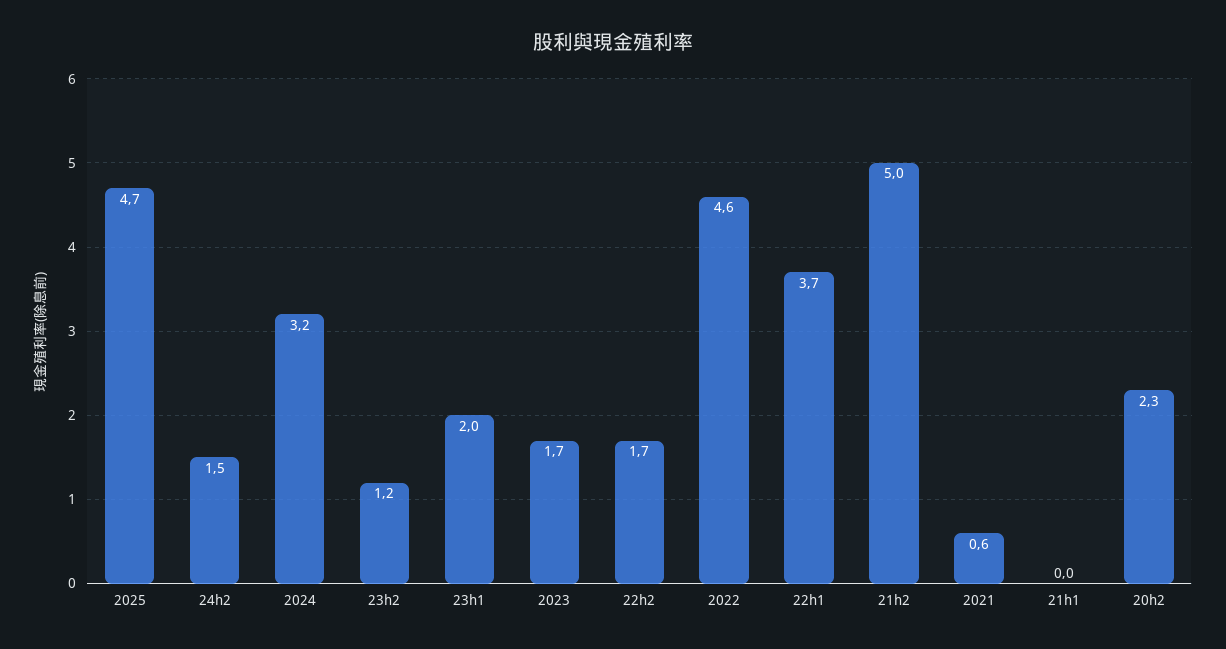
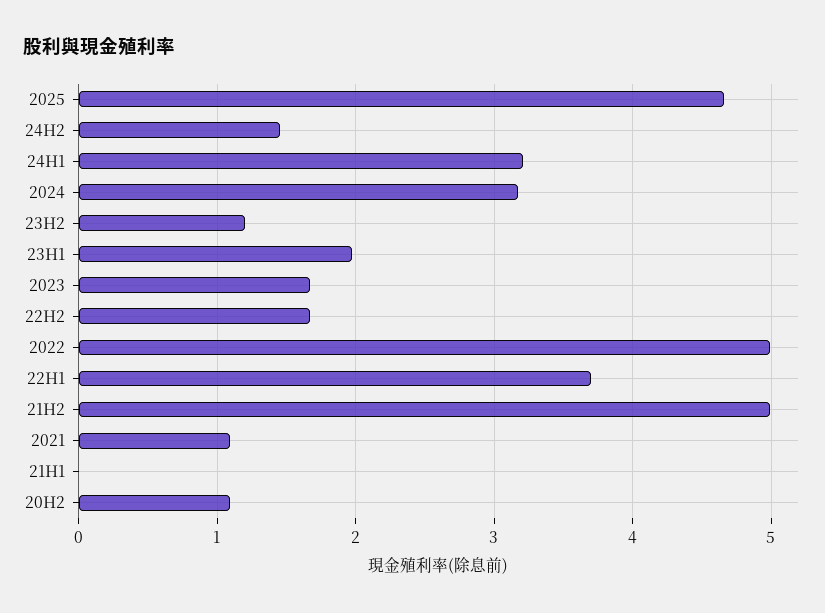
2022: 4.6 -> 5
2021: 0.6 -> 1.1
20h2: 2.3 -> 1.1
24H1: none -> 3.2

